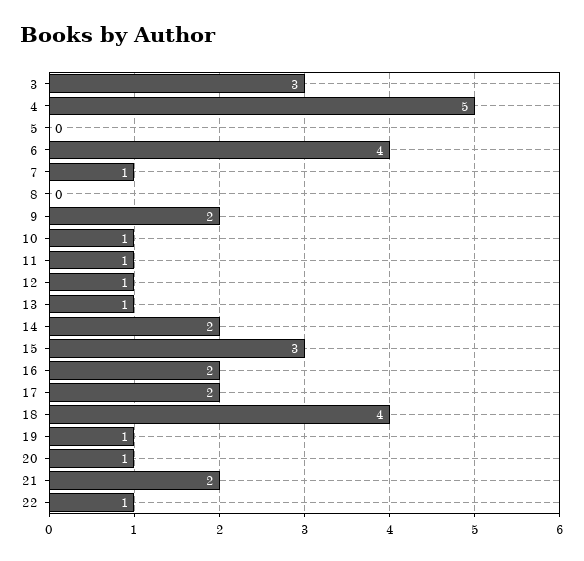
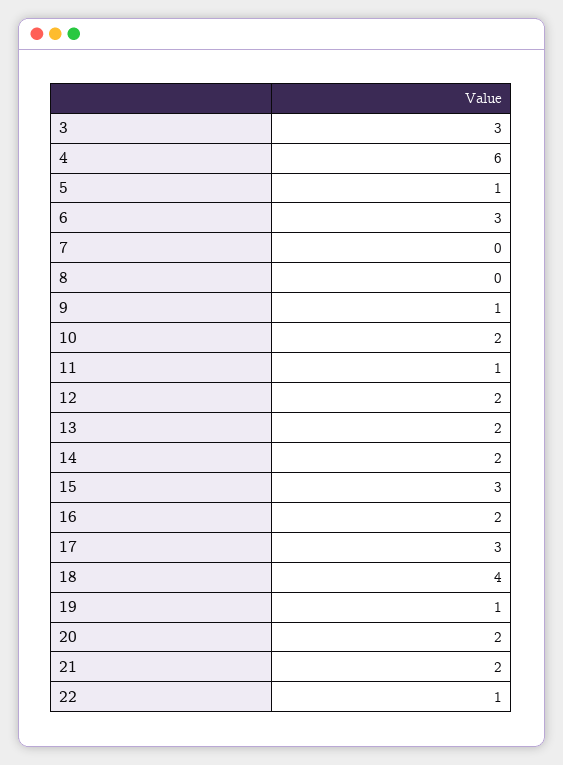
4: 5 -> 6
5: 0 -> 1
6: 4 -> 3
7: 1 -> 0
9: 2 -> 1
10: 1 -> 2
12: 1 -> 2
13: 1 -> 2
17: 2 -> 3
20: 1 -> 2

